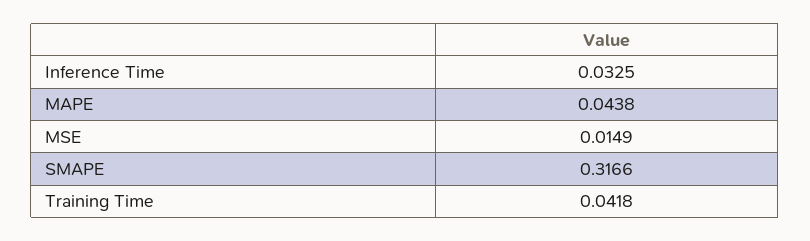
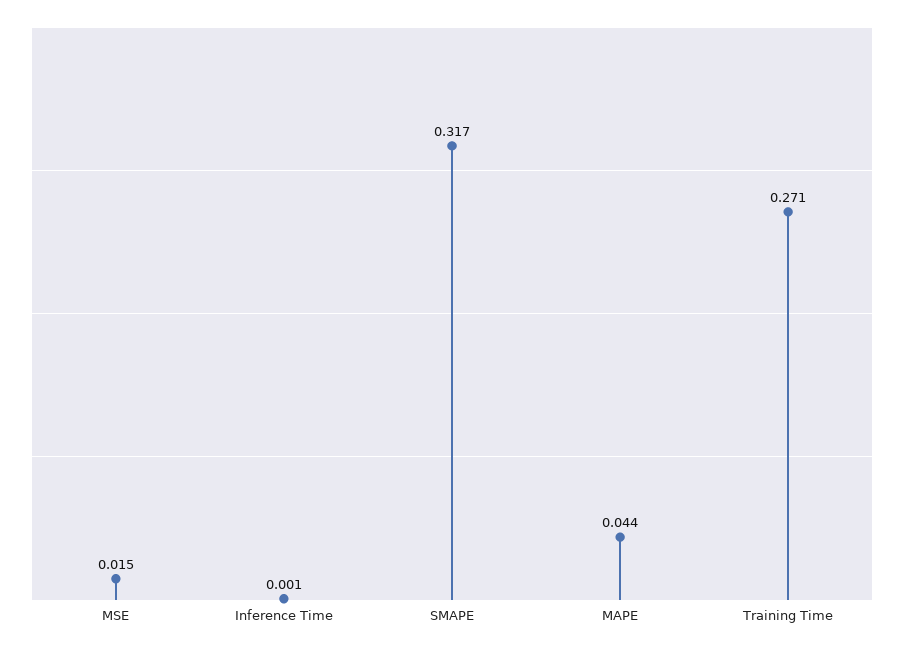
Inference Time: 0.0325 -> 0.001
Training Time: 0.0418 -> 0.271

